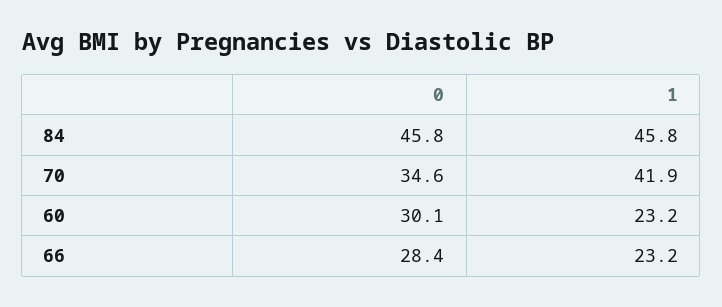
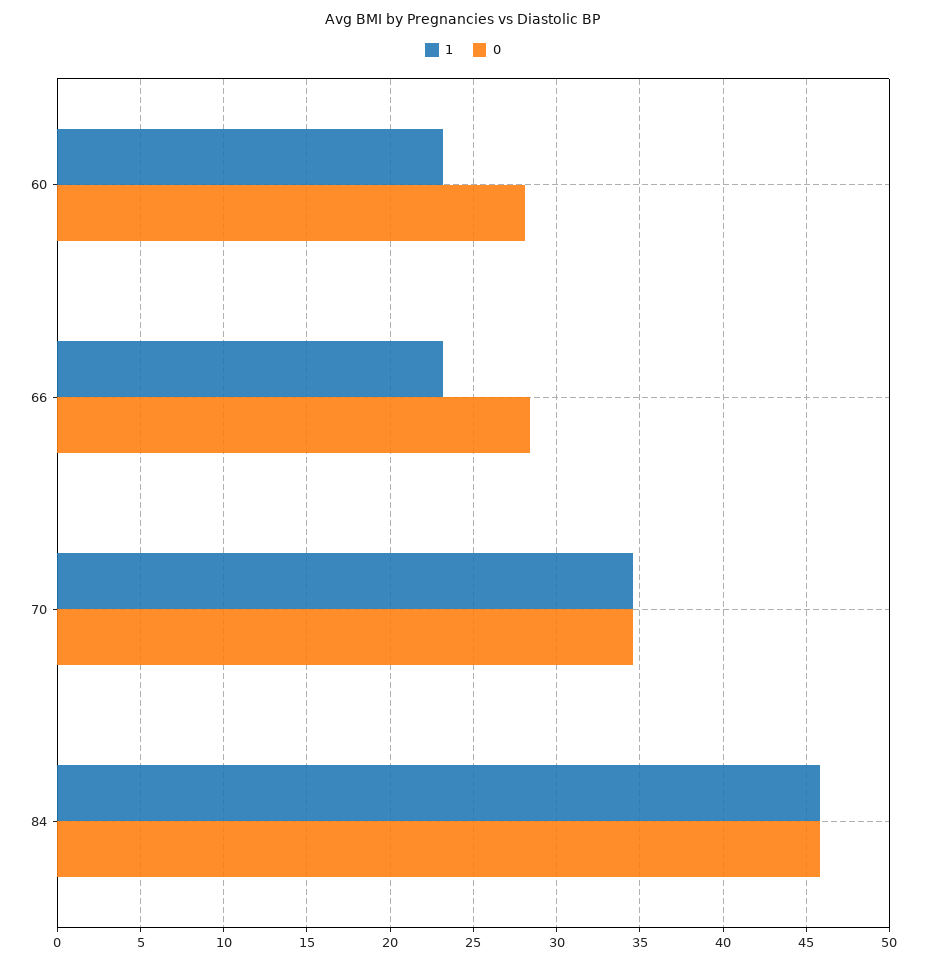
1, 70: 41.9 -> 34.5
0, 60: 30.1 -> 28

